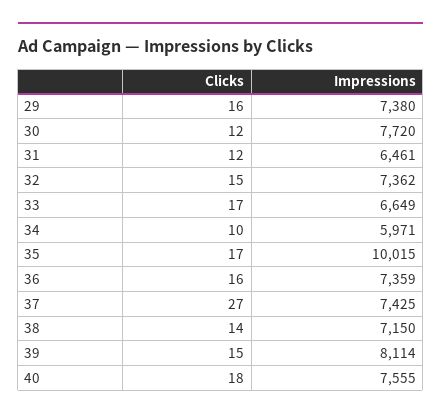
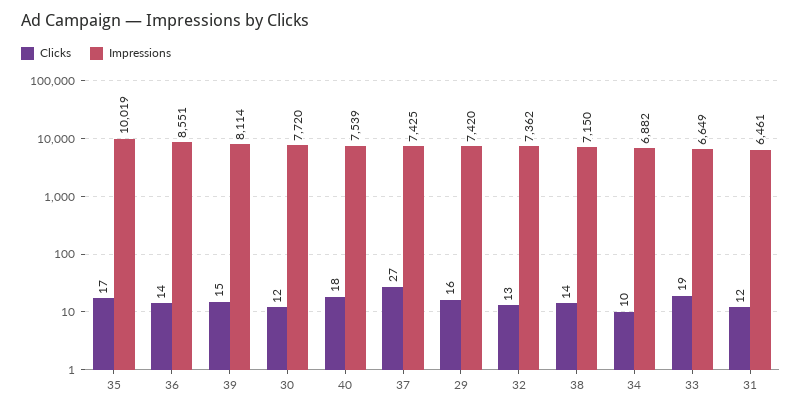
Impressions, 29: 7380 -> 7420
Clicks, 32: 15 -> 13
Clicks, 33: 17 -> 19
Impressions, 34: 5971 -> 6882
Impressions, 35: 10015 -> 10019
Clicks, 36: 16 -> 14
Impressions, 36: 7359 -> 8551
Impressions, 40: 7555 -> 7539

